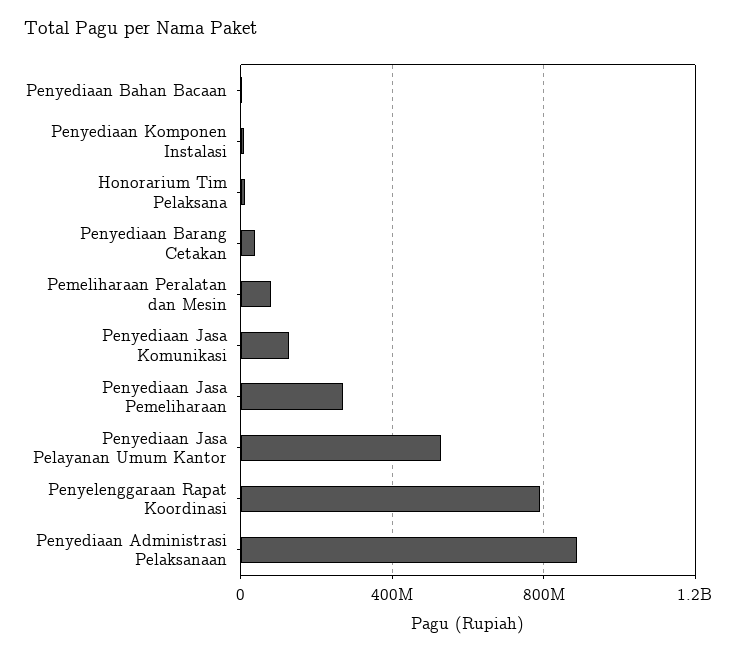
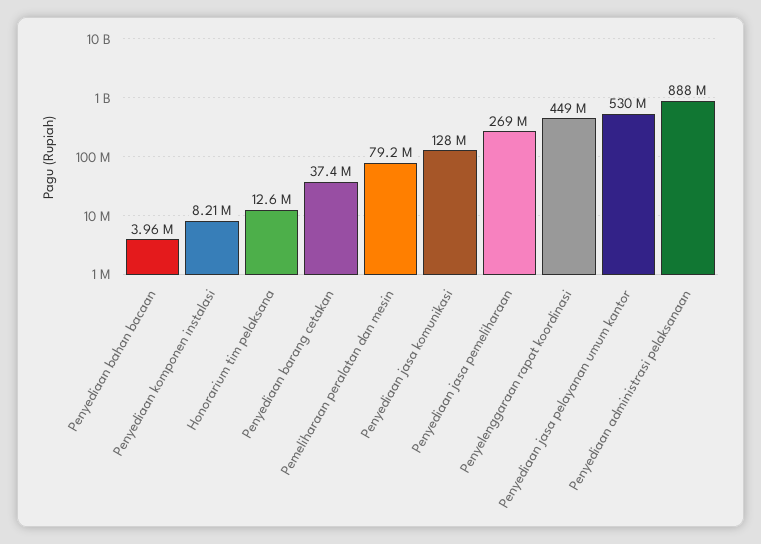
Penyelenggaraan Rapat Koordinasi: 800000000 -> 449000000

